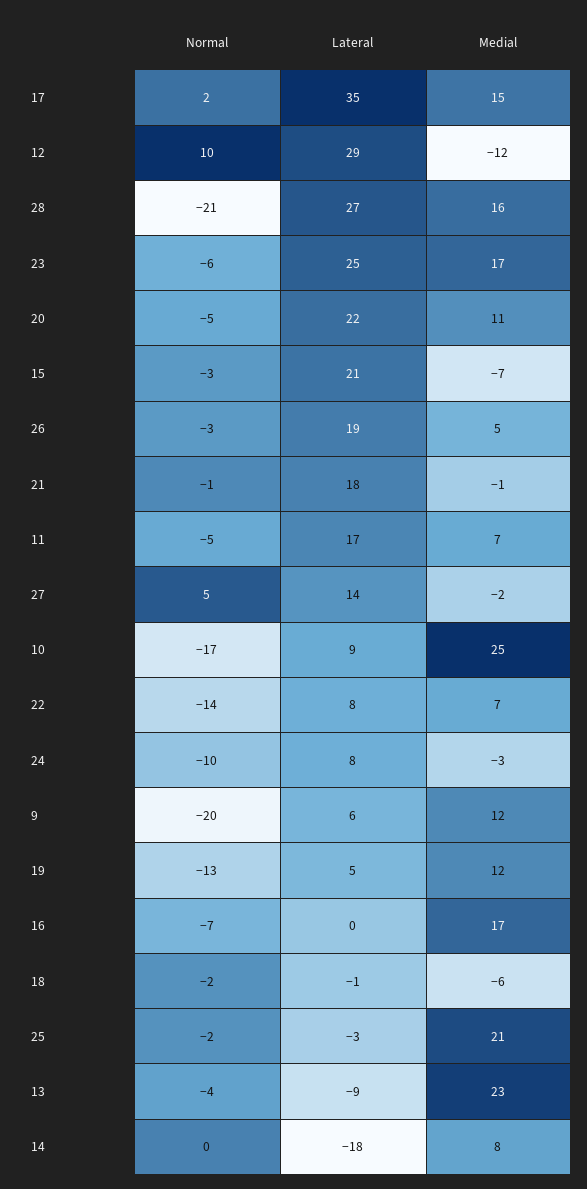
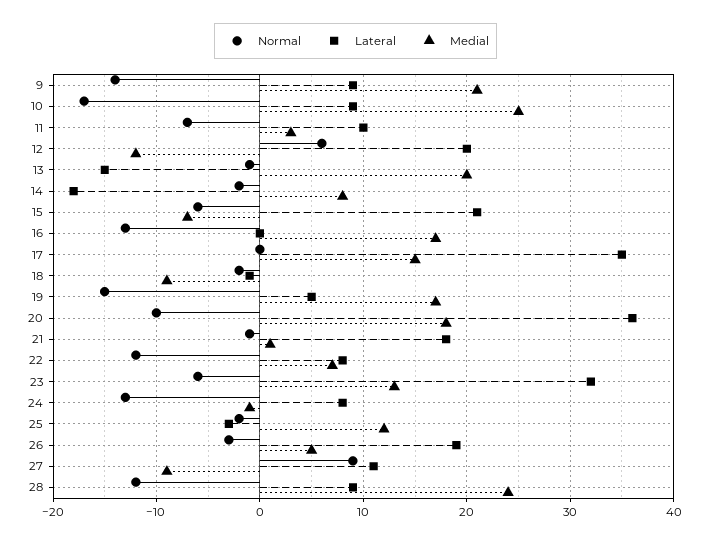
Normal, 17: 2 -> 0
Normal, 12: 10 -> 6
Lateral, 12: 29 -> 20
Normal, 28: -21 -> -12
Lateral, 28: 27 -> 9
Medial, 28: 16 -> 24
Lateral, 23: 25 -> 32
Medial, 23: 17 -> 13
Normal, 20: -5 -> -10
Lateral, 20: 22 -> 36
Medial, 20: 11 -> 18
Normal, 15: -3 -> -6
Medial, 21: -1 -> 1
Normal, 11: -5 -> -7
Lateral, 11: 17 -> 10
Medial, 11: 7 -> 3
Normal, 27: 5 -> 9
Lateral, 27: 14 -> 11
Medial, 27: -2 -> -9
Normal, 22: -14 -> -12
Normal, 24: -10 -> -13
Medial, 24: -3 -> -1
Normal, 9: -20 -> -14
Lateral, 9: 6 -> 9
Medial, 9: 12 -> 21
Normal, 19: -13 -> -15
Medial, 19: 12 -> 17
Normal, 16: -7 -> -13
Medial, 18: -6 -> -9
Medial, 25: 21 -> 12
Normal, 13: -4 -> -1
Lateral, 13: -9 -> -15
Medial, 13: 23 -> 20
Normal, 14: 0 -> -2

